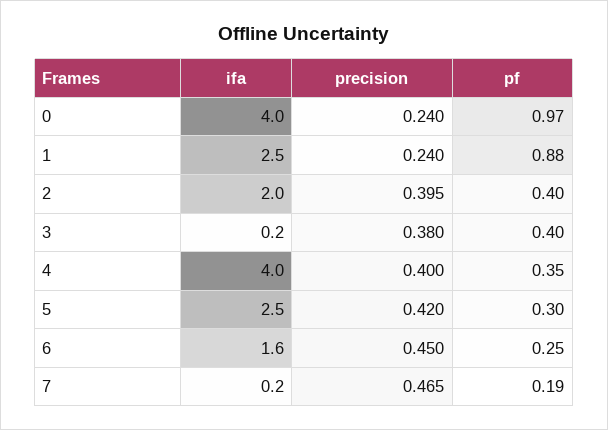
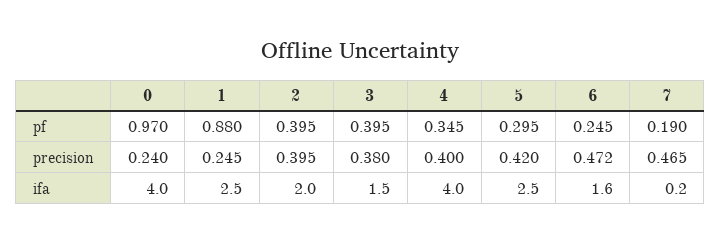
precision, 1: 0.24 -> 0.245
ifa, 3: 0.2 -> 1.5
precision, 6: 0.45 -> 0.472

